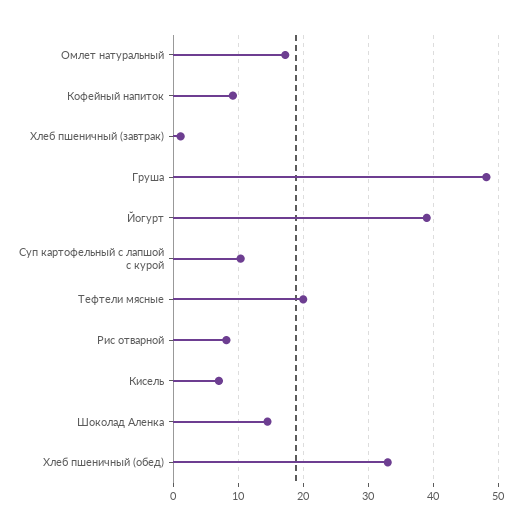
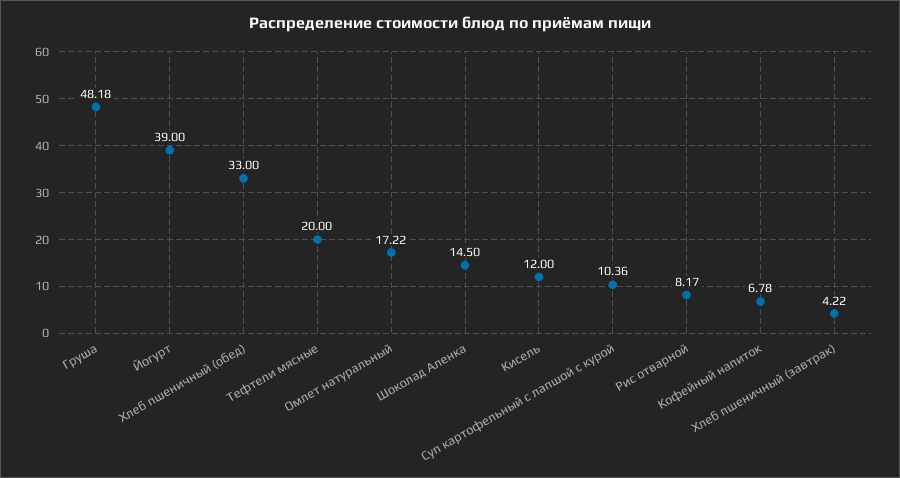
Кофейный напиток: 9 -> 6.78
Хлеб пшеничный (завтрак): 1 -> 4.22
Кисель: 7 -> 12

